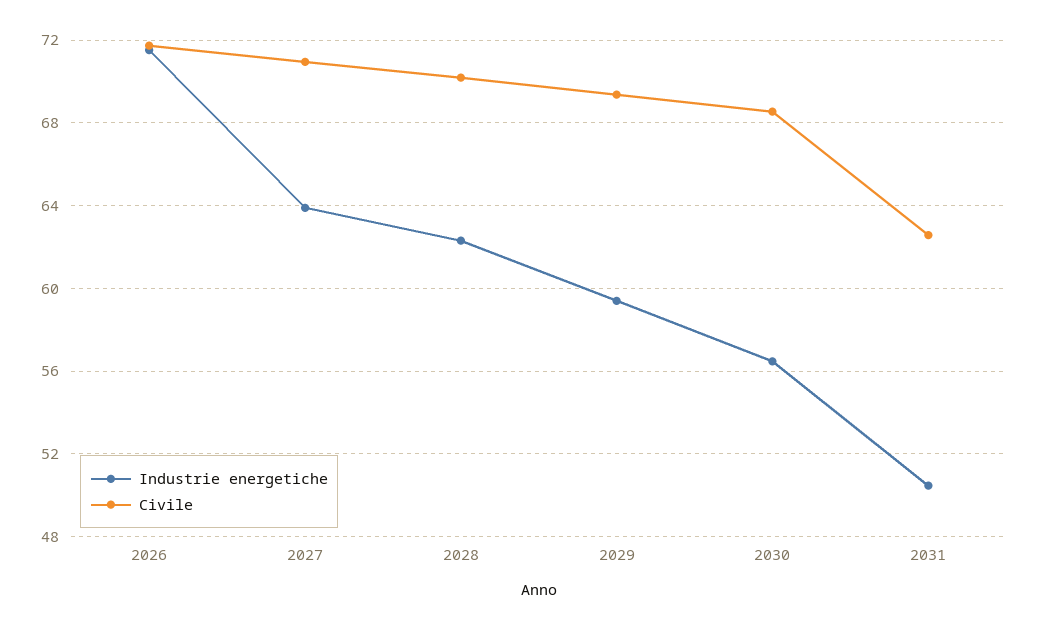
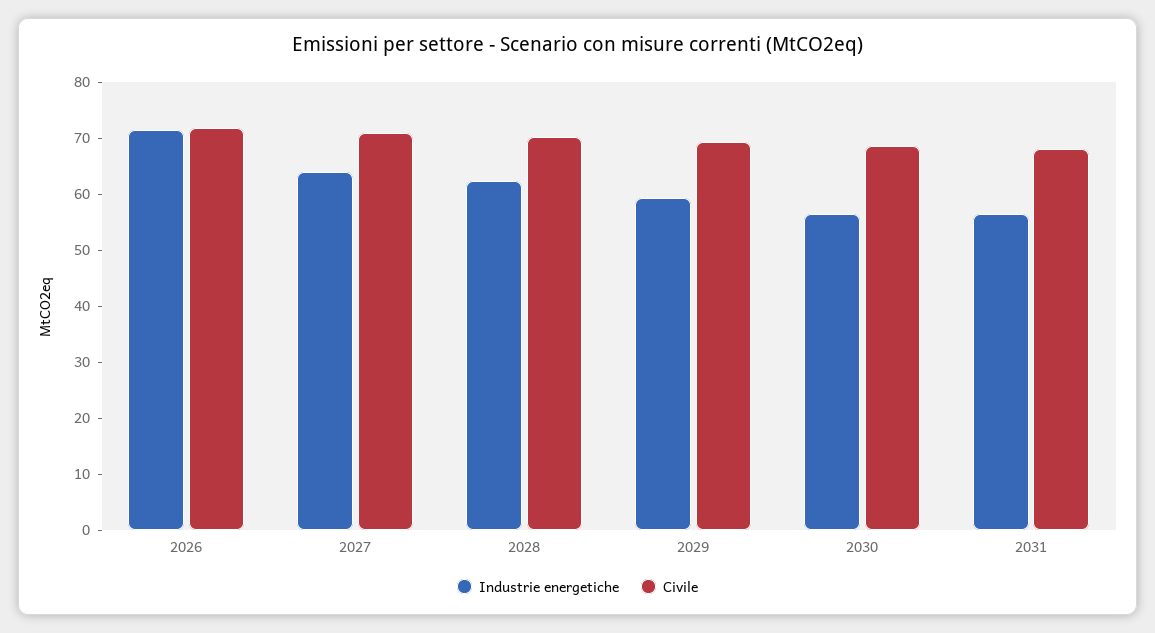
Industrie energetiche, 2031: 50.5 -> 56
Civile, 2031: 62.5 -> 68

